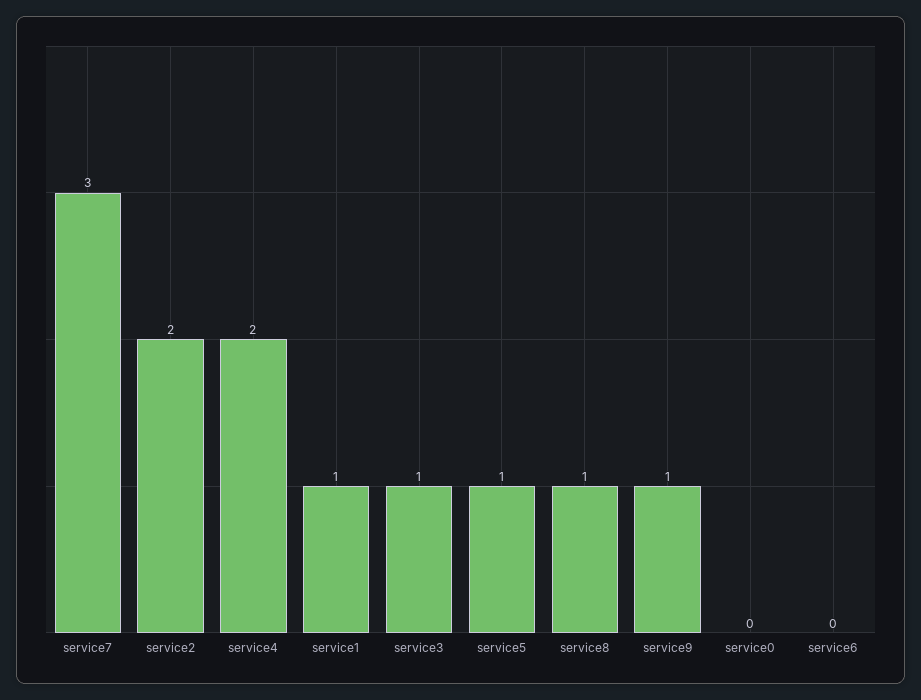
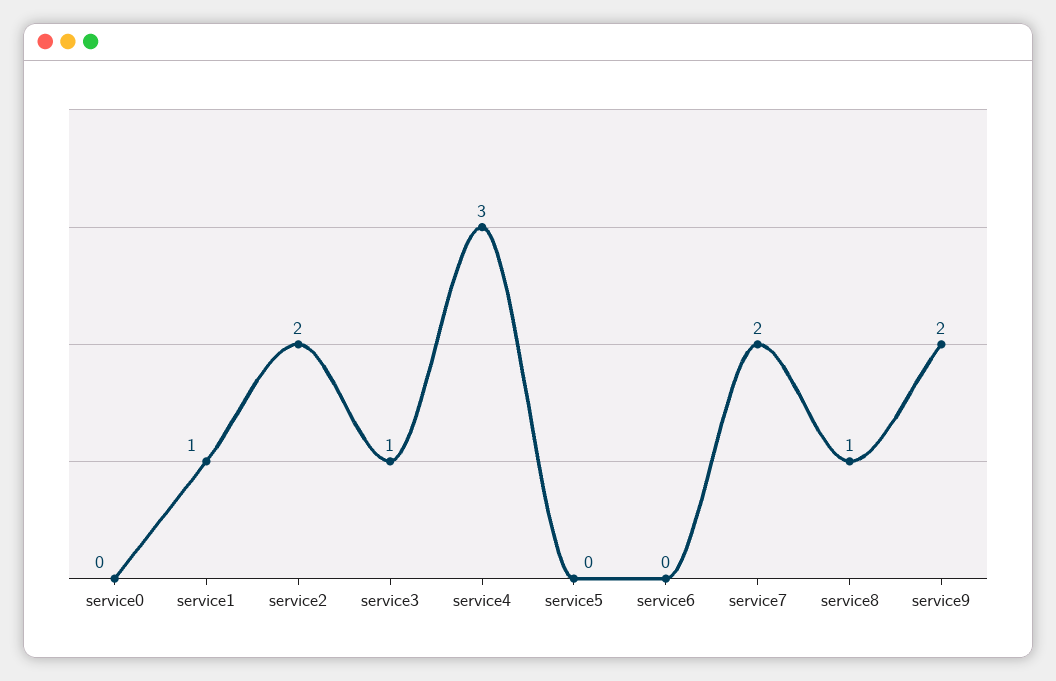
service7: 3 -> 2
service4: 2 -> 3
service5: 1 -> 0
service9: 1 -> 2

